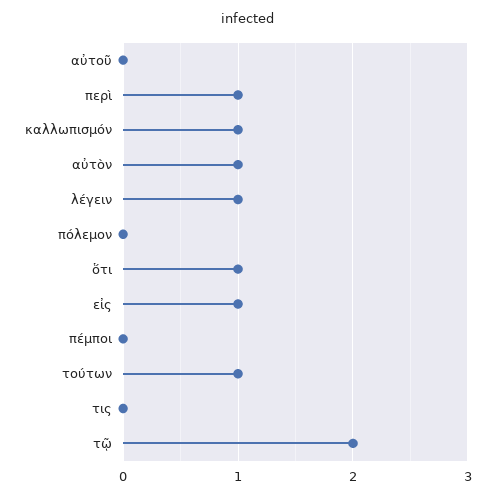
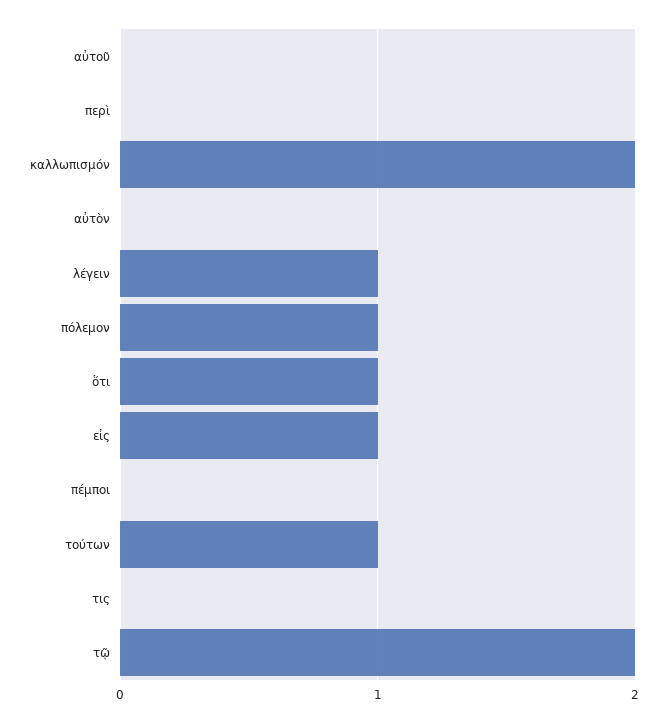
περὶ: 1 -> 0
καλλωπισμόν: 1 -> 2
αὐτὸν: 1 -> 0
πόλεμον: 0 -> 1

